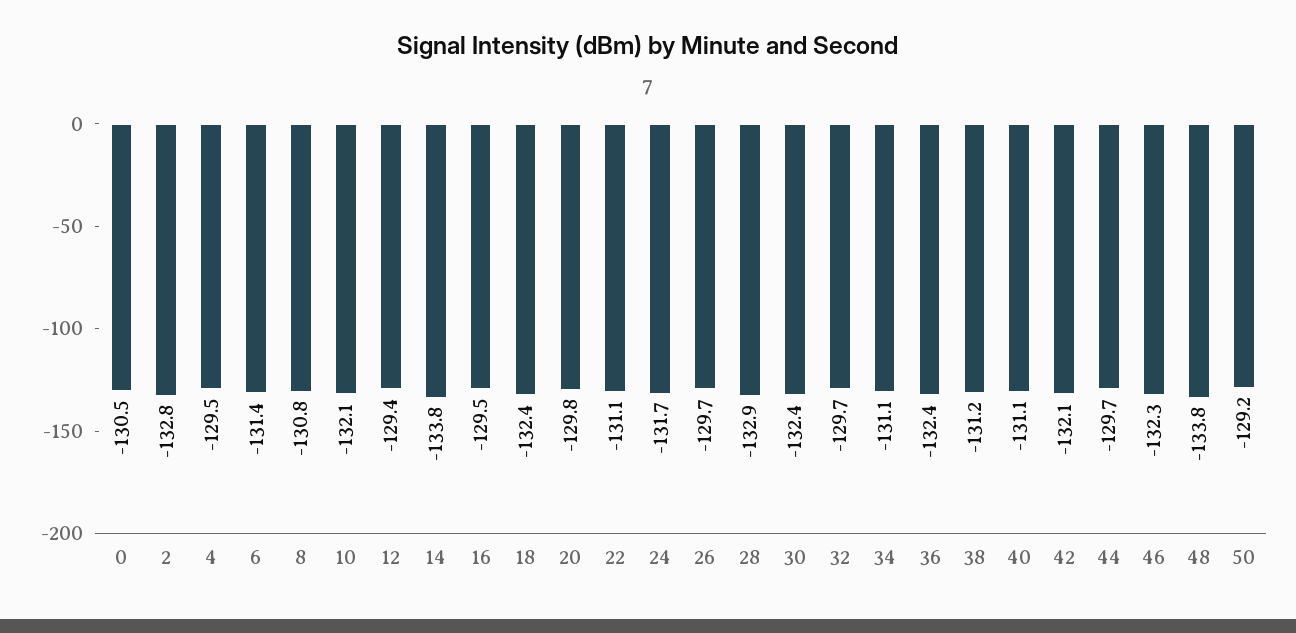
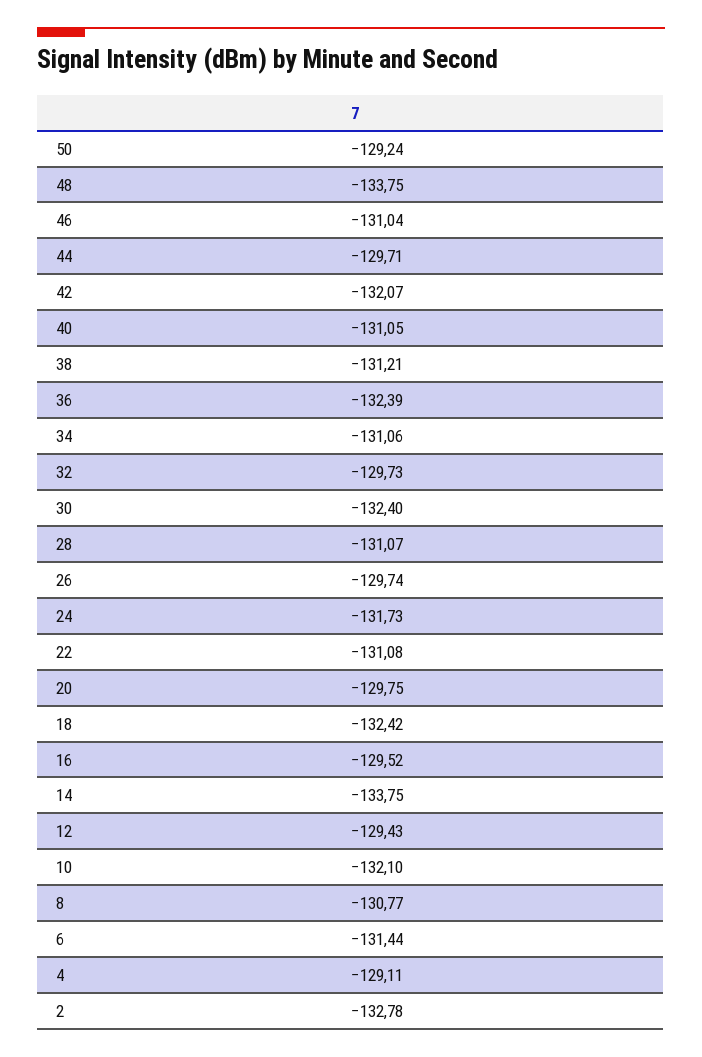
0: -130.5 -> none
4: -129.5 -> -129.11
28: -132.9 -> -131.07
46: -132.3 -> -131.04

